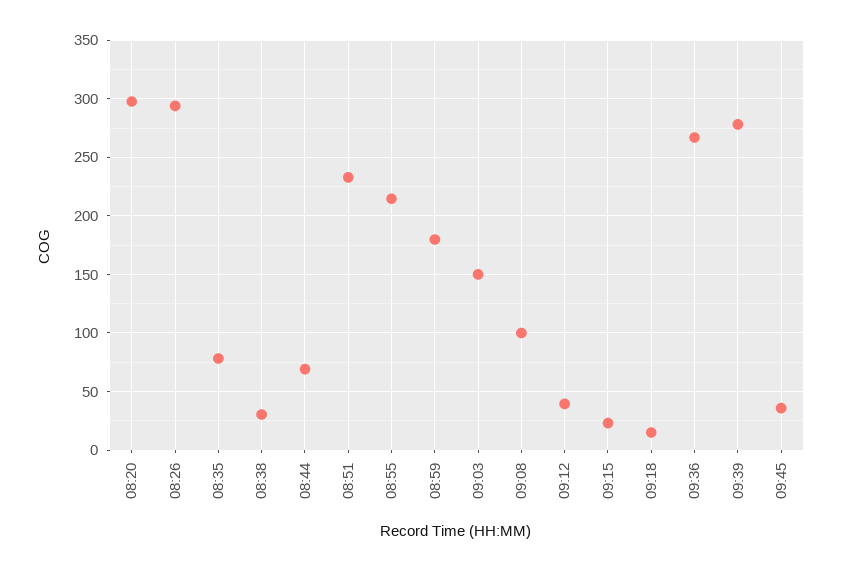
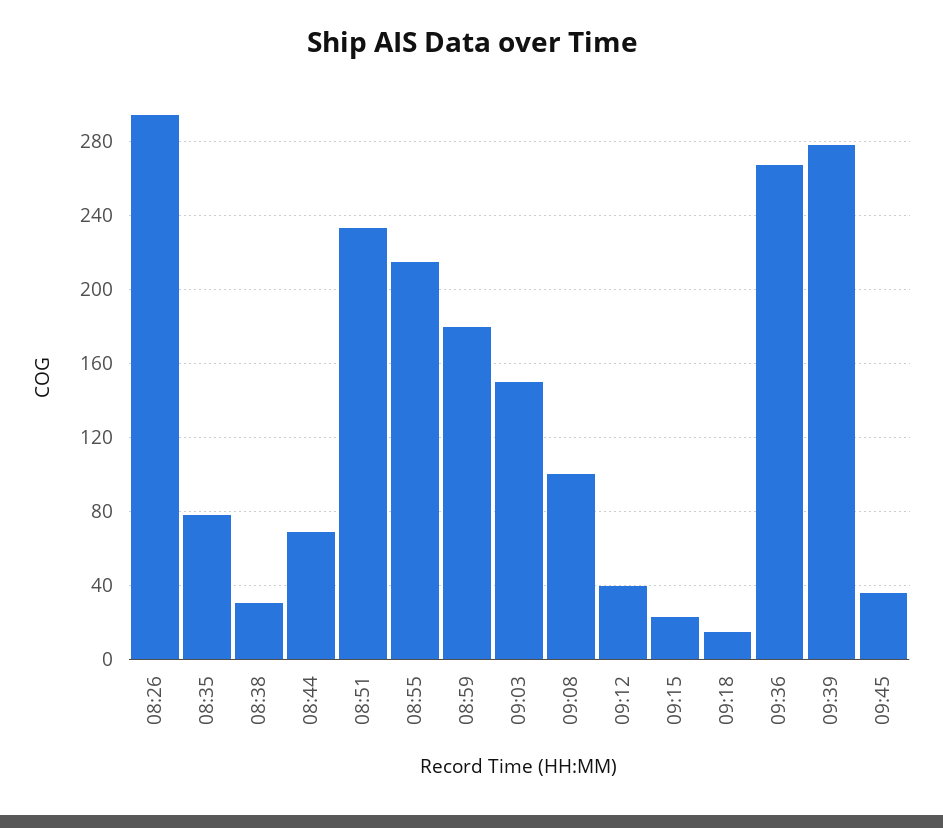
08:20: 300 -> none

